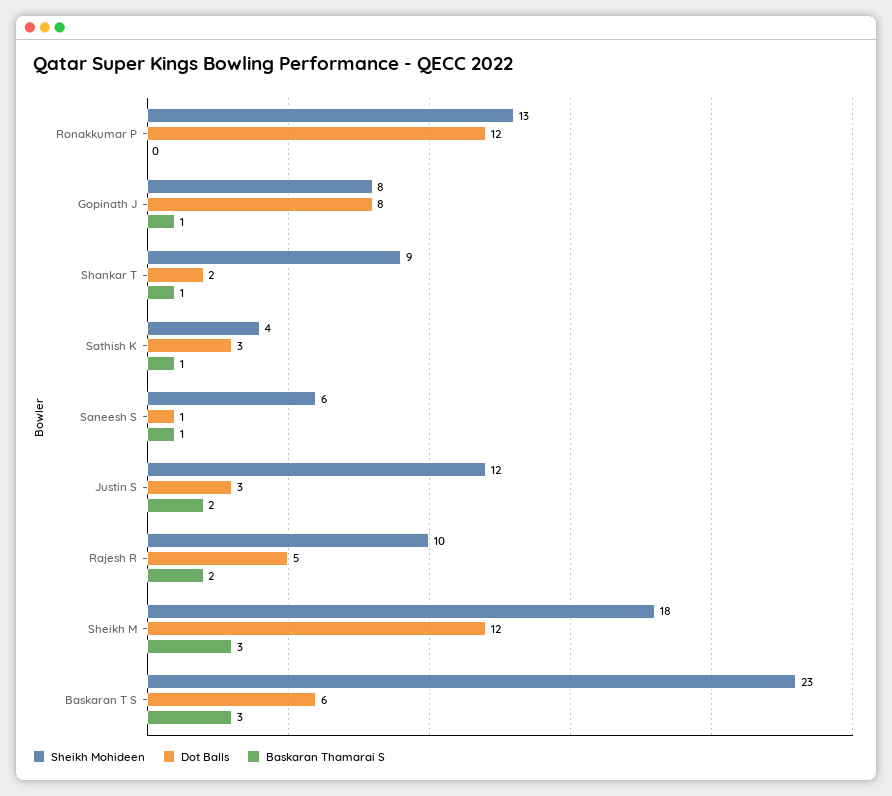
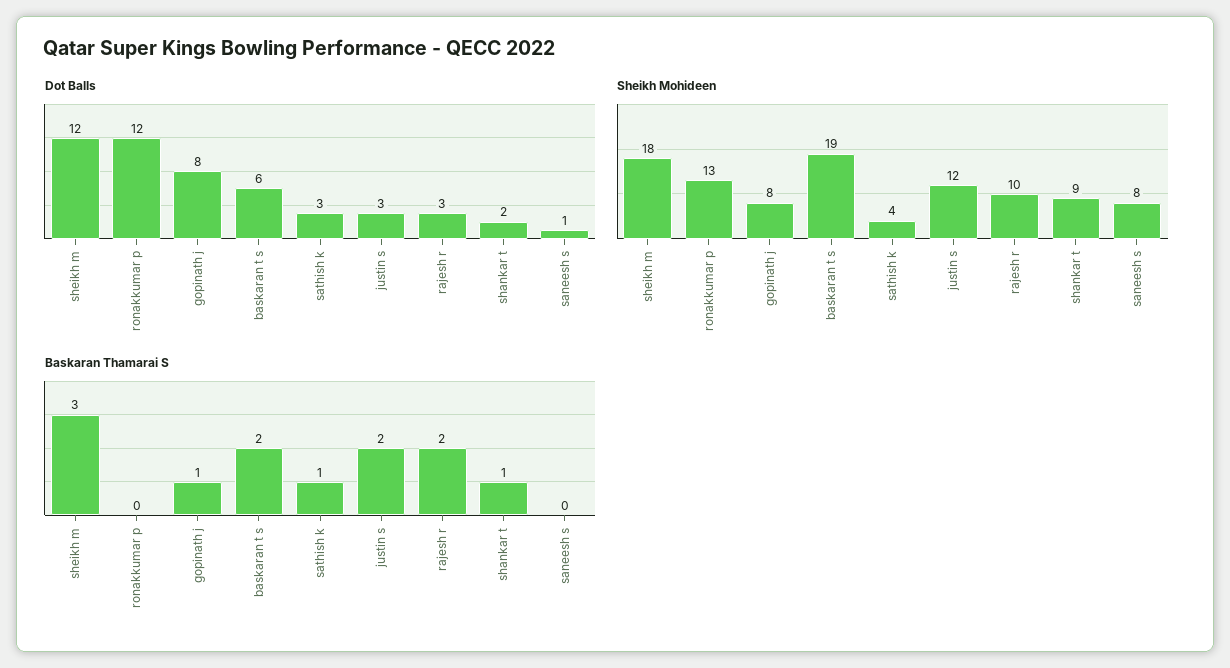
Sheikh Mohideen, Saneesh S: 6 -> 8
Baskaran Thamarai S, Saneesh S: 1 -> 0
Dot Balls, Rajesh R: 5 -> 3
Sheikh Mohideen, Baskaran T S: 23 -> 19
Baskaran Thamarai S, Baskaran T S: 3 -> 2

